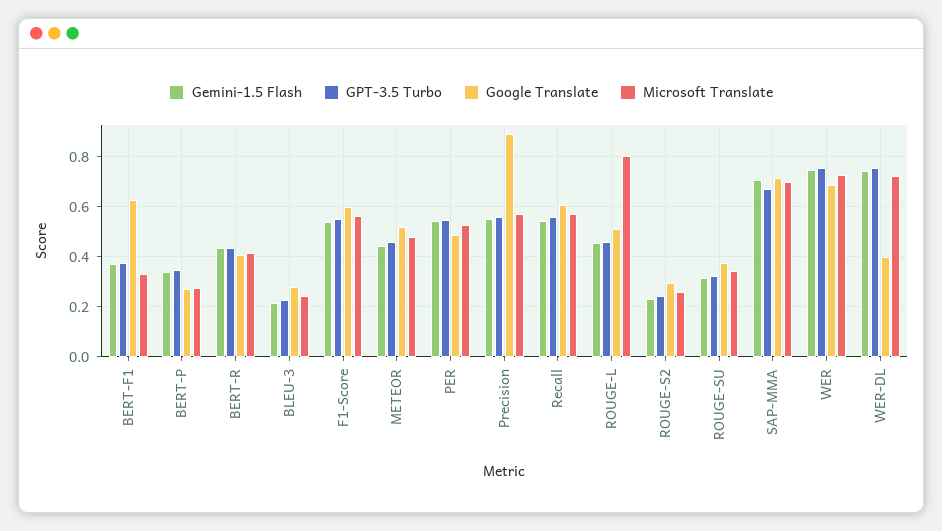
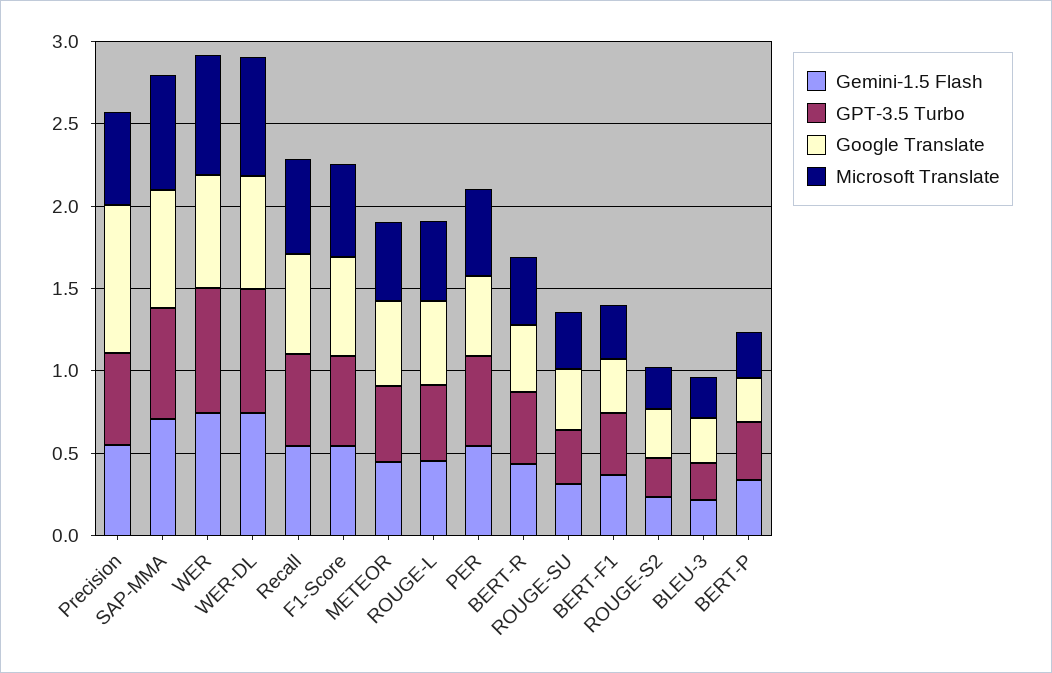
Google Translate, BERT-F1: 0.625 -> 0.3
Microsoft Translate, ROUGE-L: 0.8 -> 0.5
Google Translate, WER-DL: 0.4 -> 0.7

